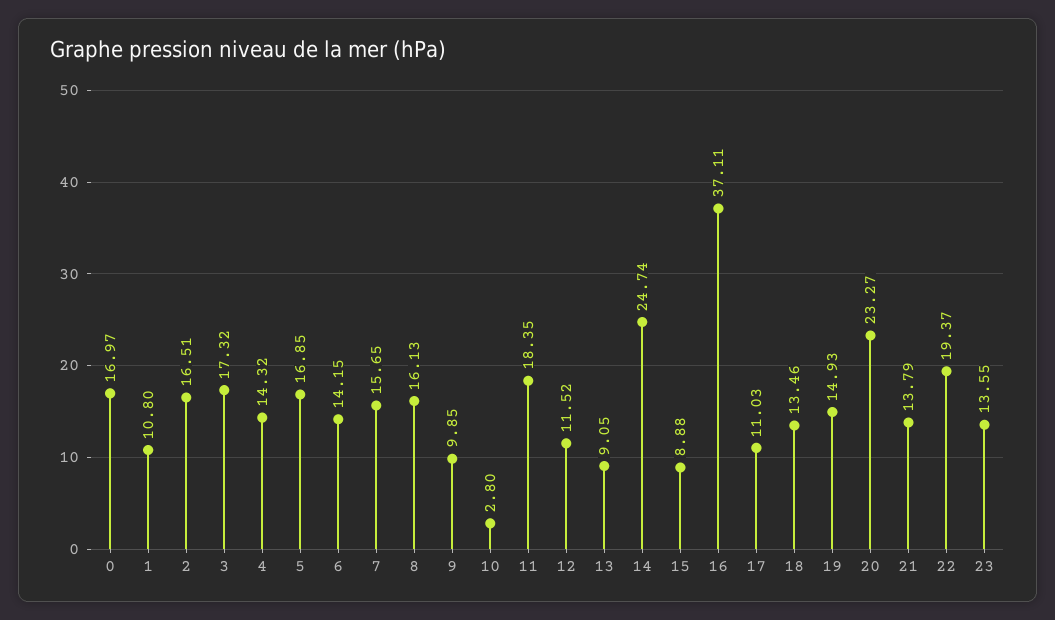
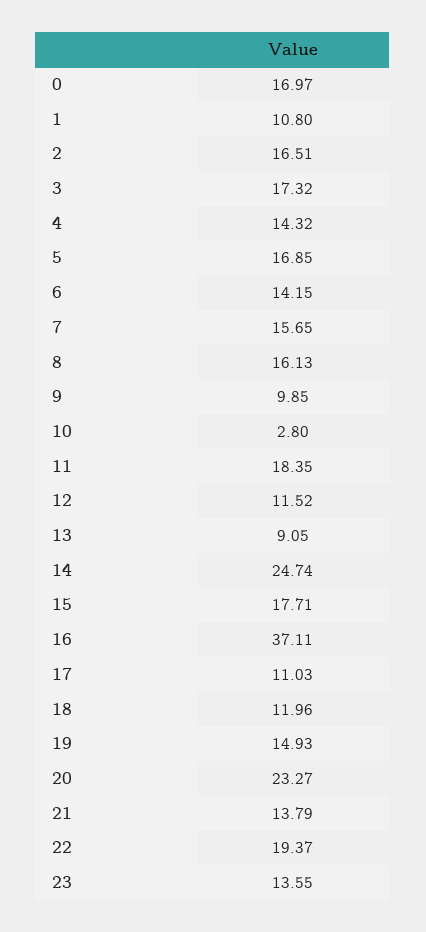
15: 8.88 -> 17.71
18: 13.46 -> 11.96

